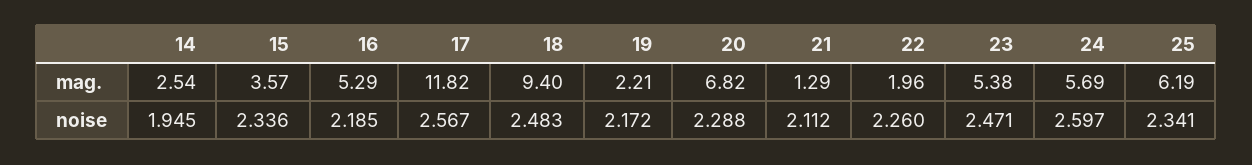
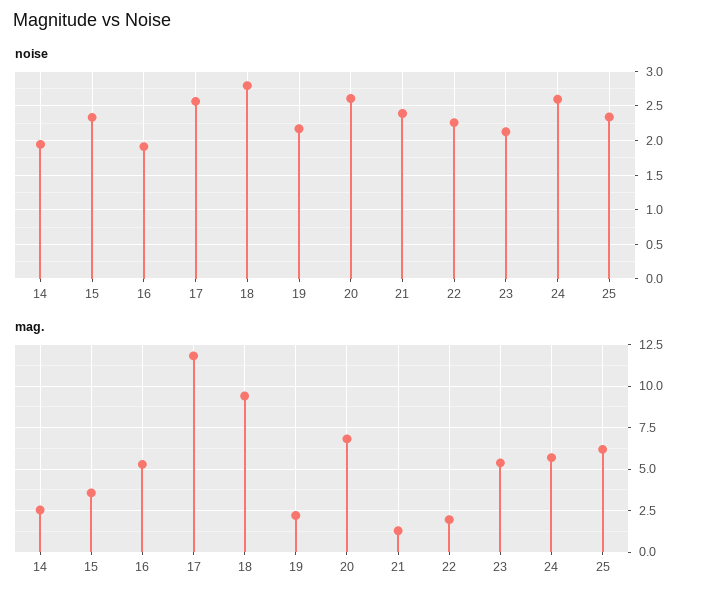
noise, 16: 2.185 -> 1.9
noise, 18: 2.483 -> 2.8
noise, 20: 2.288 -> 2.6
noise, 21: 2.112 -> 2.4
noise, 23: 2.471 -> 2.1

